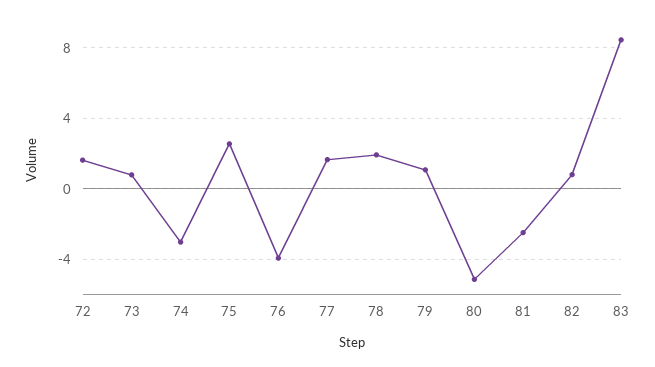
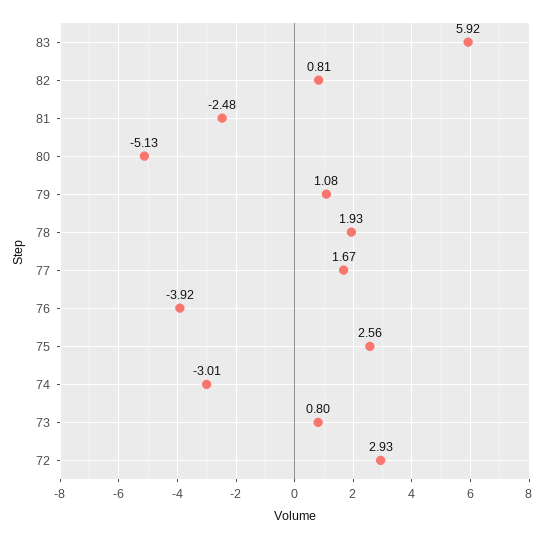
72: 1.5 -> 2.93
83: 8.5 -> 5.92

